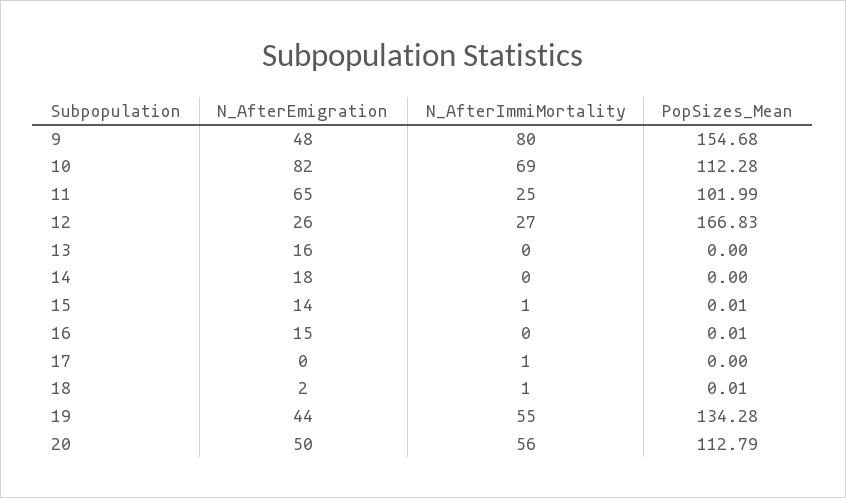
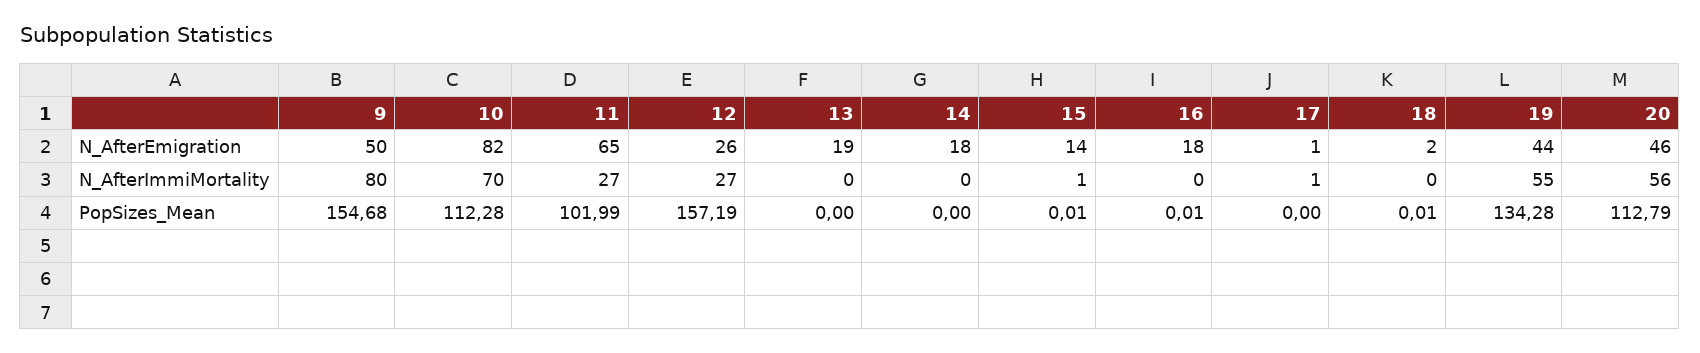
N_AfterEmigration, 9: 48 -> 50
N_AfterImmiMortality, 10: 69 -> 70
N_AfterImmiMortality, 11: 25 -> 27
PopSizes_Mean, 12: 166.83 -> 157.19
N_AfterEmigration, 13: 16 -> 19
N_AfterEmigration, 16: 15 -> 18
N_AfterEmigration, 17: 0 -> 1
N_AfterImmiMortality, 18: 1 -> 0
N_AfterEmigration, 20: 50 -> 46

